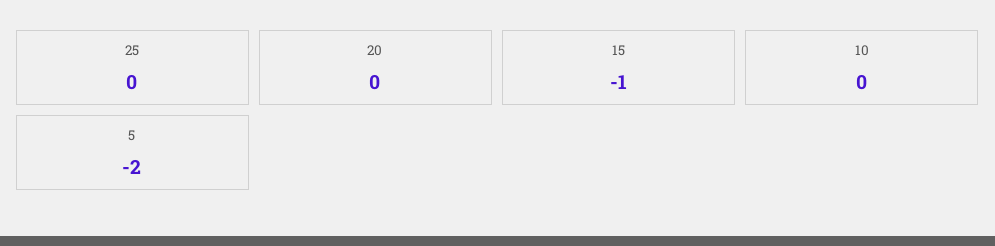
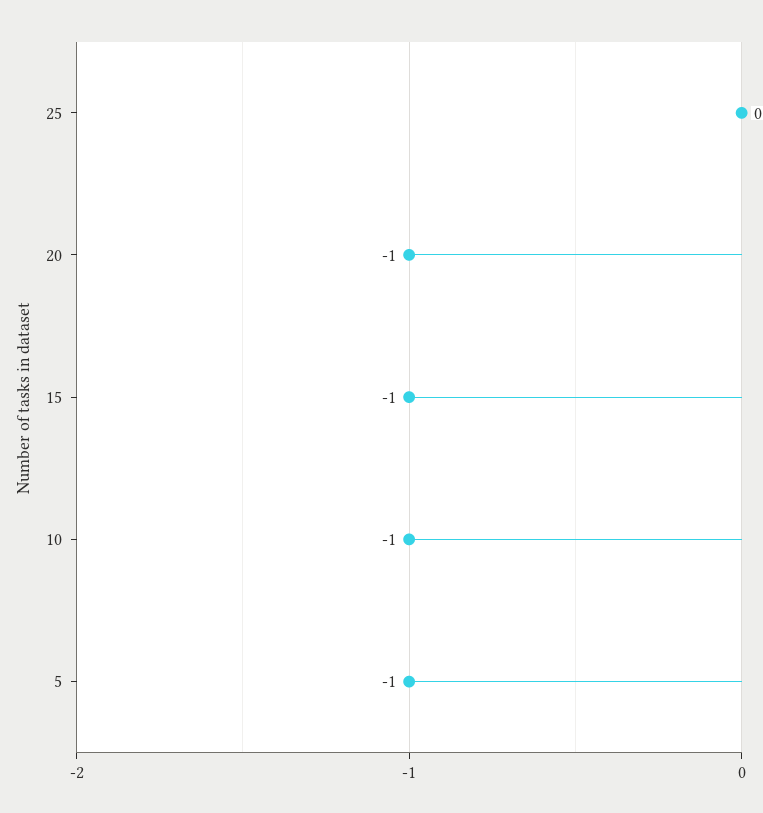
20: 0 -> -1
10: 0 -> -1
5: -2 -> -1

